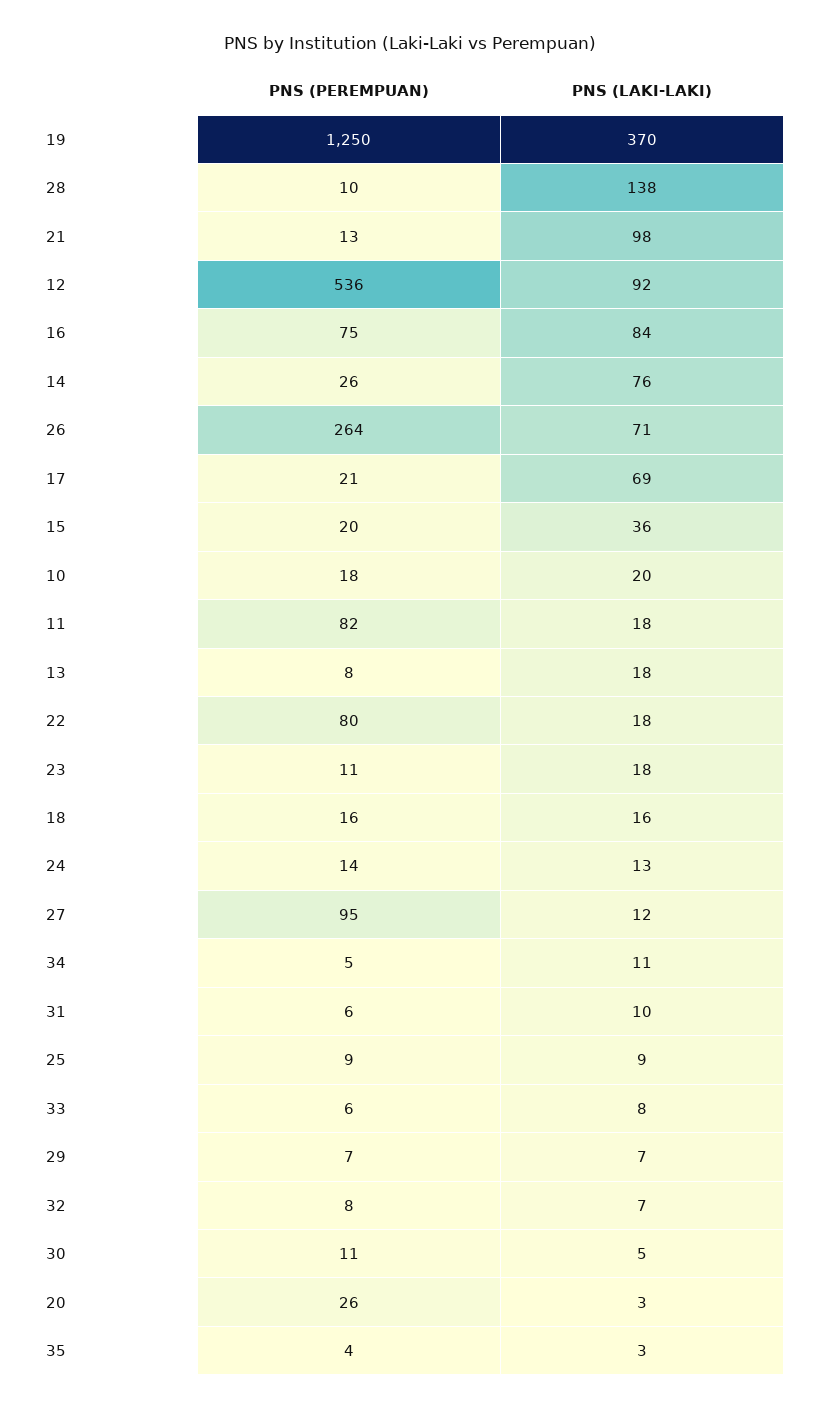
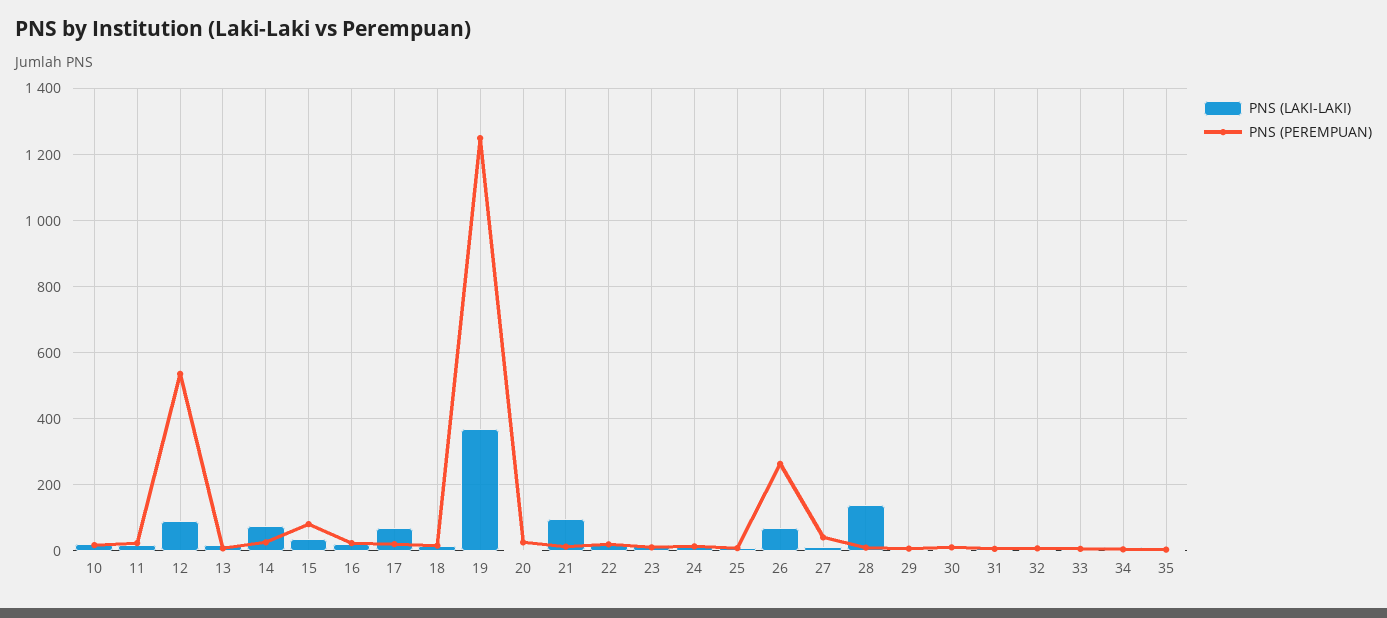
PNS (PEREMPUAN), 16: 75 -> 20
PNS (LAKI-LAKI), 16: 84 -> 20
PNS (PEREMPUAN), 15: 20 -> 80
PNS (PEREMPUAN), 11: 82 -> 20
PNS (PEREMPUAN), 22: 80 -> 20
PNS (PEREMPUAN), 27: 95 -> 40

